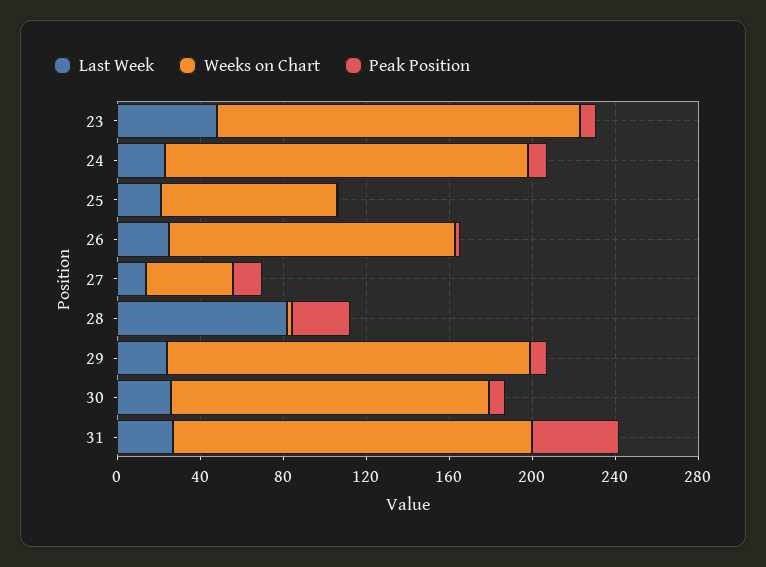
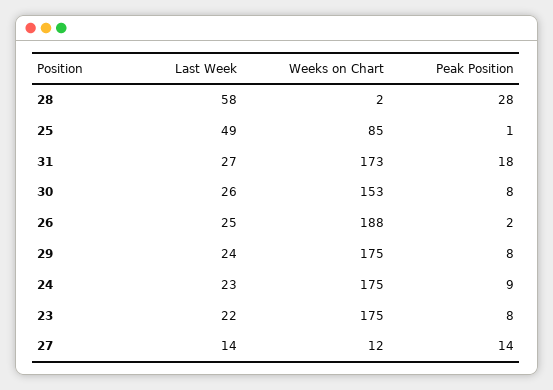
Last Week, 23: 50 -> 22
Last Week, 25: 20 -> 49
Weeks on Chart, 26: 140 -> 188
Weeks on Chart, 27: 40 -> 12
Last Week, 28: 80 -> 58
Peak Position, 31: 40 -> 18

